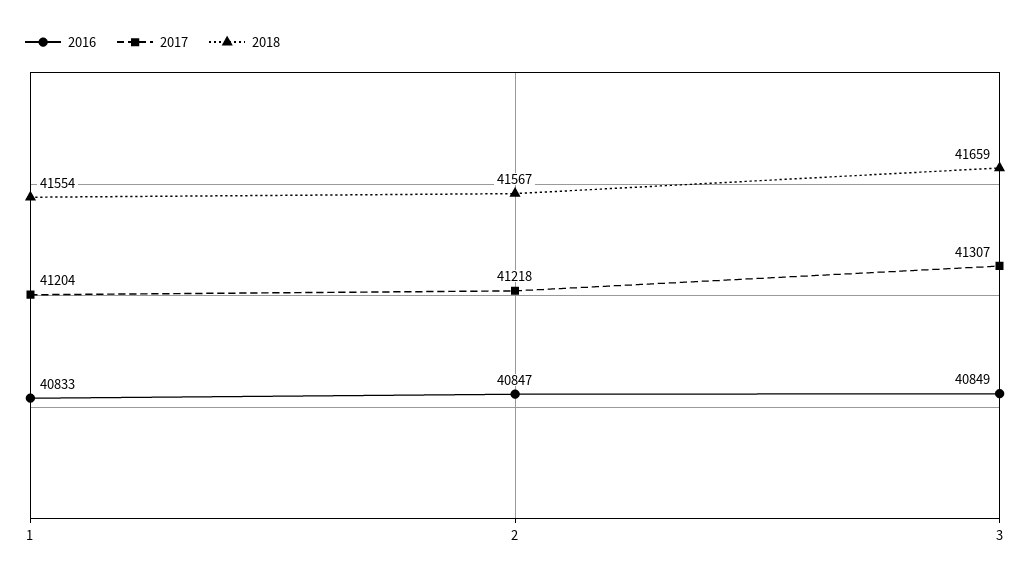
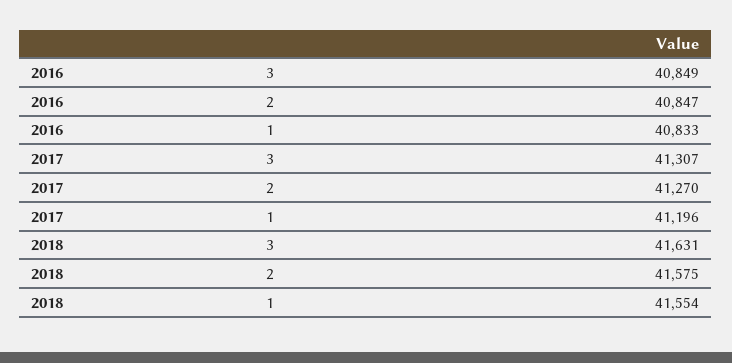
2017, 1: 41204 -> 41196
2017, 2: 41218 -> 41270
2018, 2: 41567 -> 41575
2018, 3: 41659 -> 41631

